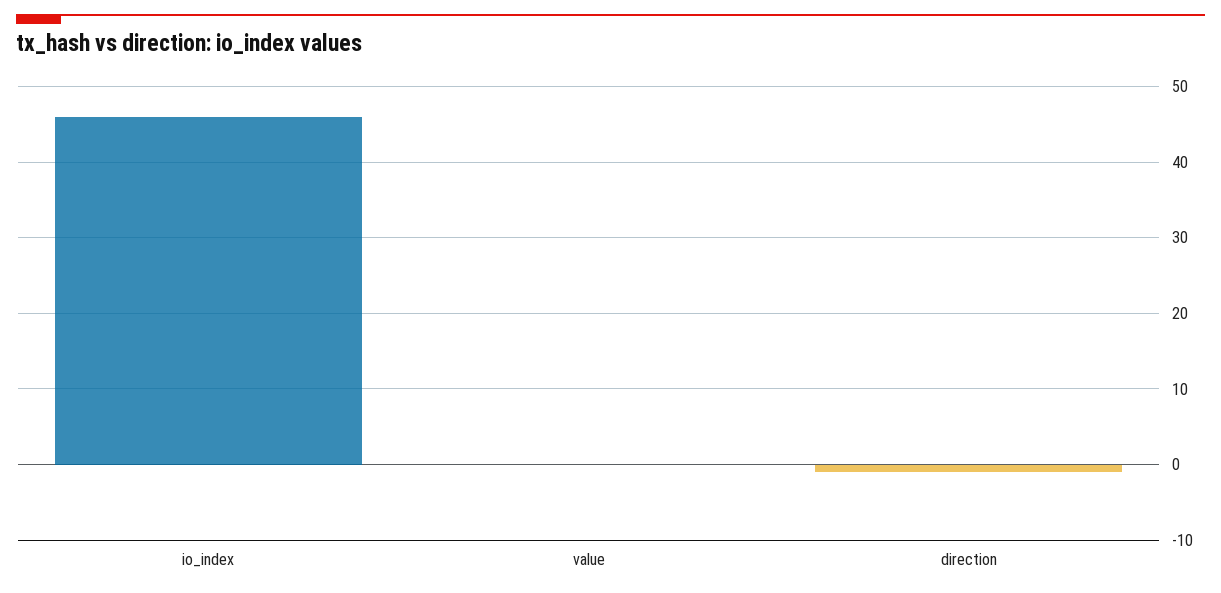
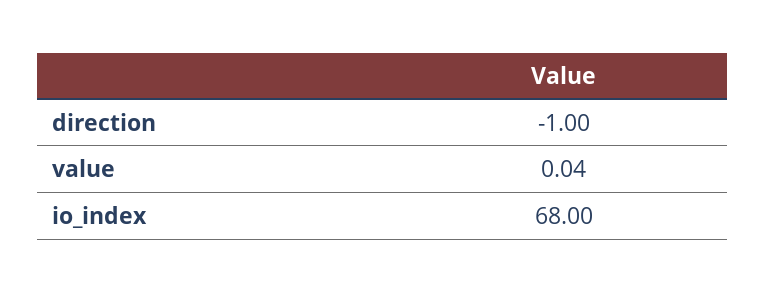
io_index: 46 -> 68

